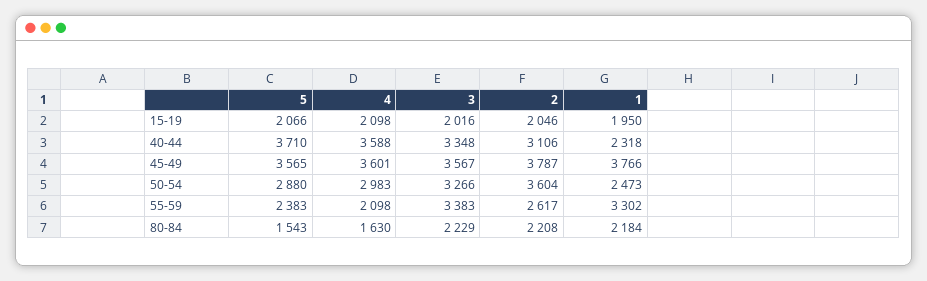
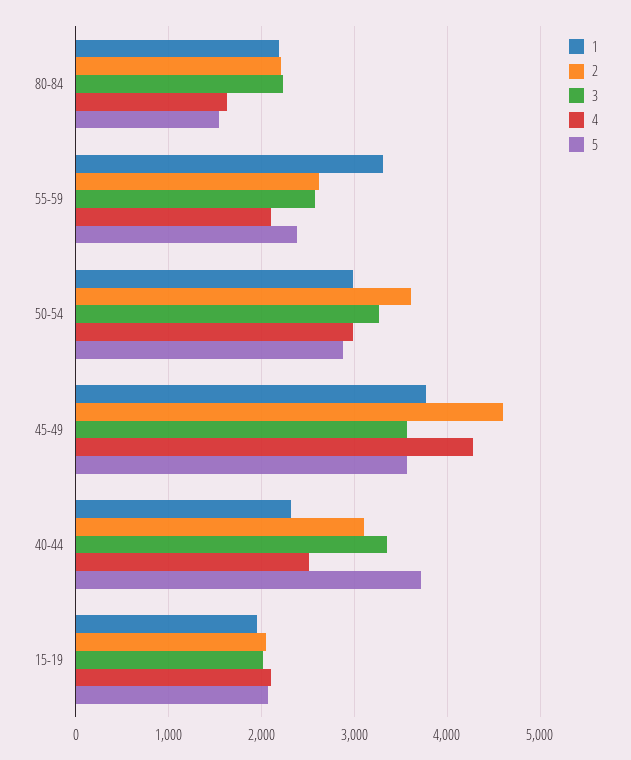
4, 40-44: 3588 -> 2500
4, 45-49: 3601 -> 4300
2, 45-49: 3787 -> 4600
1, 50-54: 2473 -> 3000
3, 55-59: 3383 -> 2600

